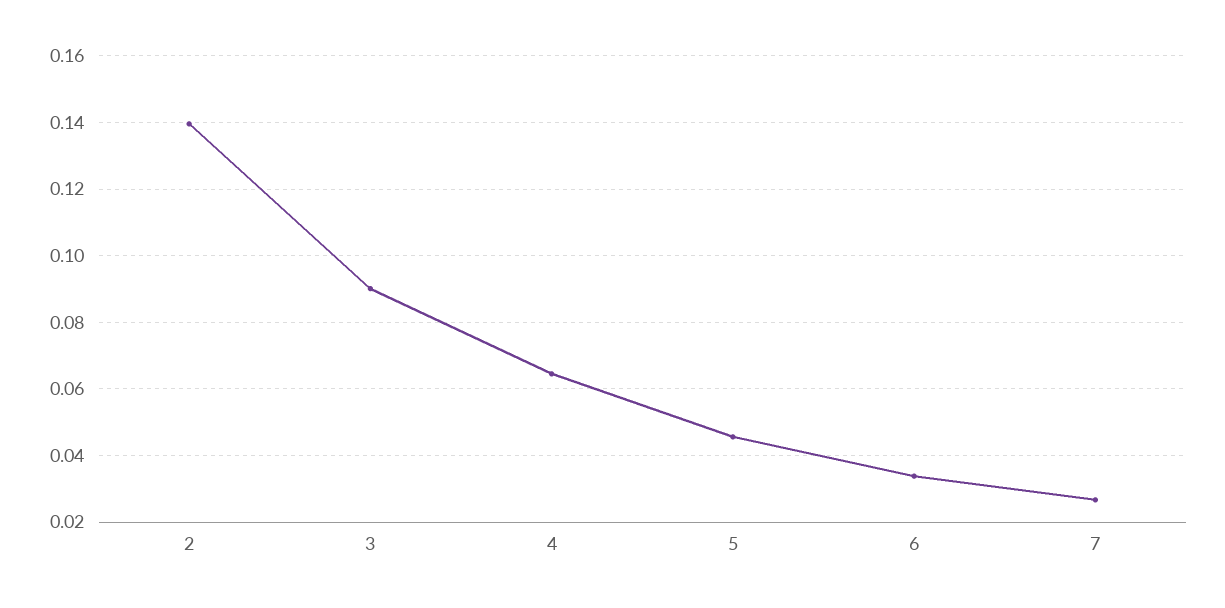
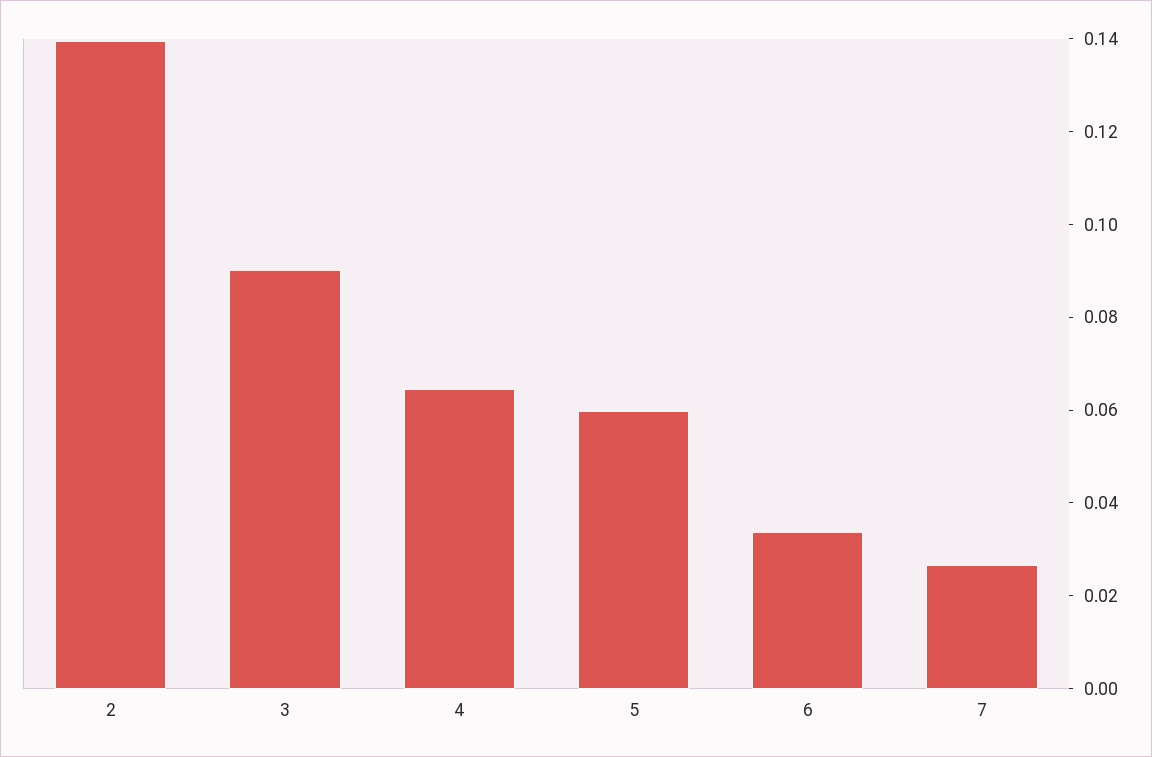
5: 0.046 -> 0.06

